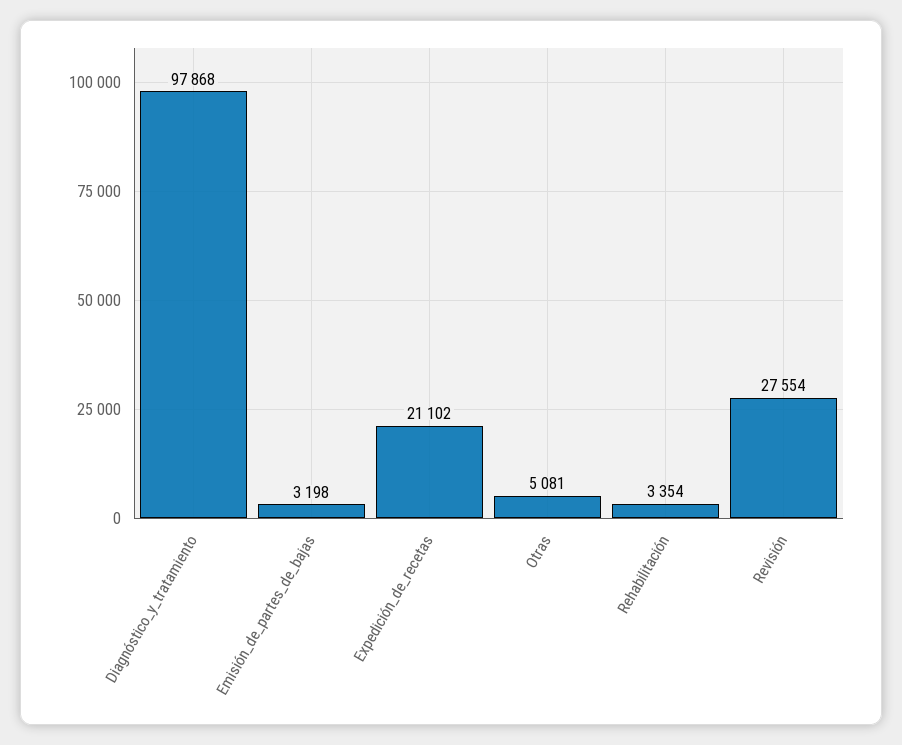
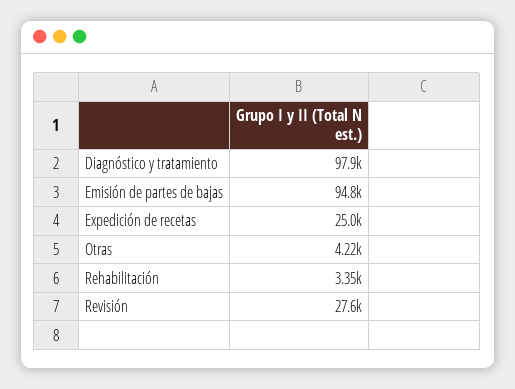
Emisión_de_partes_de_bajas: 3198 -> 94800
Expedición_de_recetas: 21102 -> 25000
Otras: 5081 -> 4220

